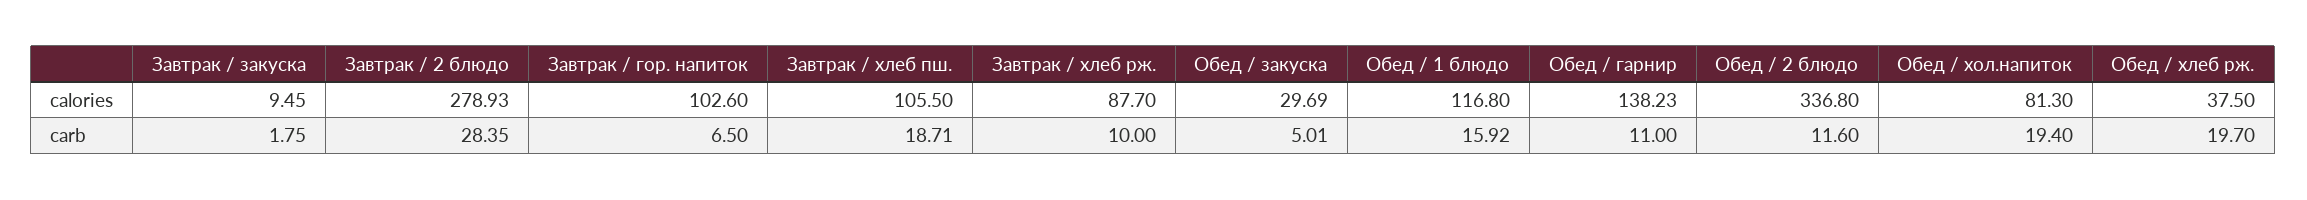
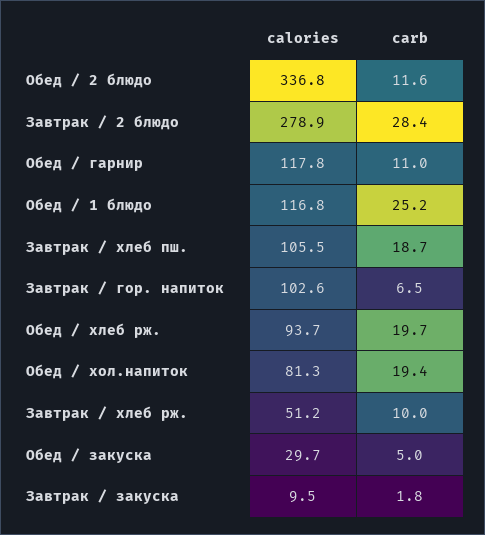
Завтрак / хлеб рж., calories: 87.7 -> 51.2
Обед / гарнир, calories: 138.23 -> 117.8
Обед / хлеб рж., calories: 37.5 -> 93.7
Обед / 1 блюдо, carb: 15.92 -> 25.2

